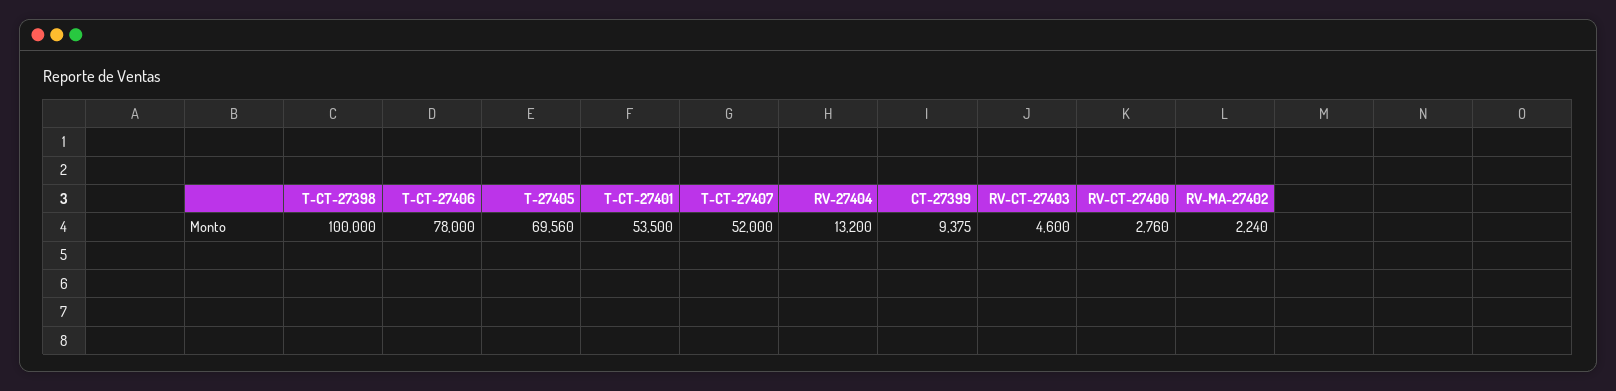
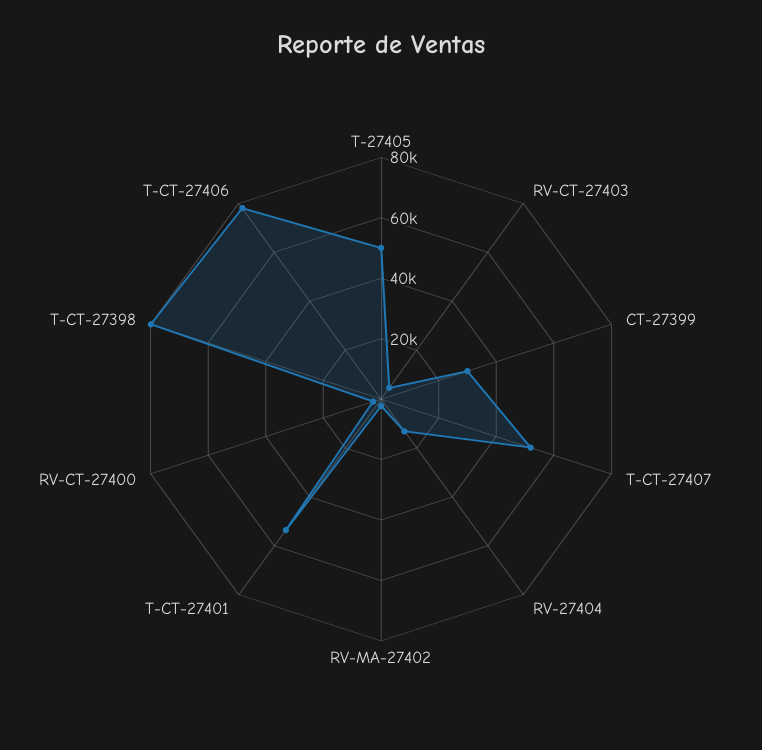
T-CT-27398: 100000 -> 80000
T-27405: 69560 -> 50000
CT-27399: 9375 -> 30000

